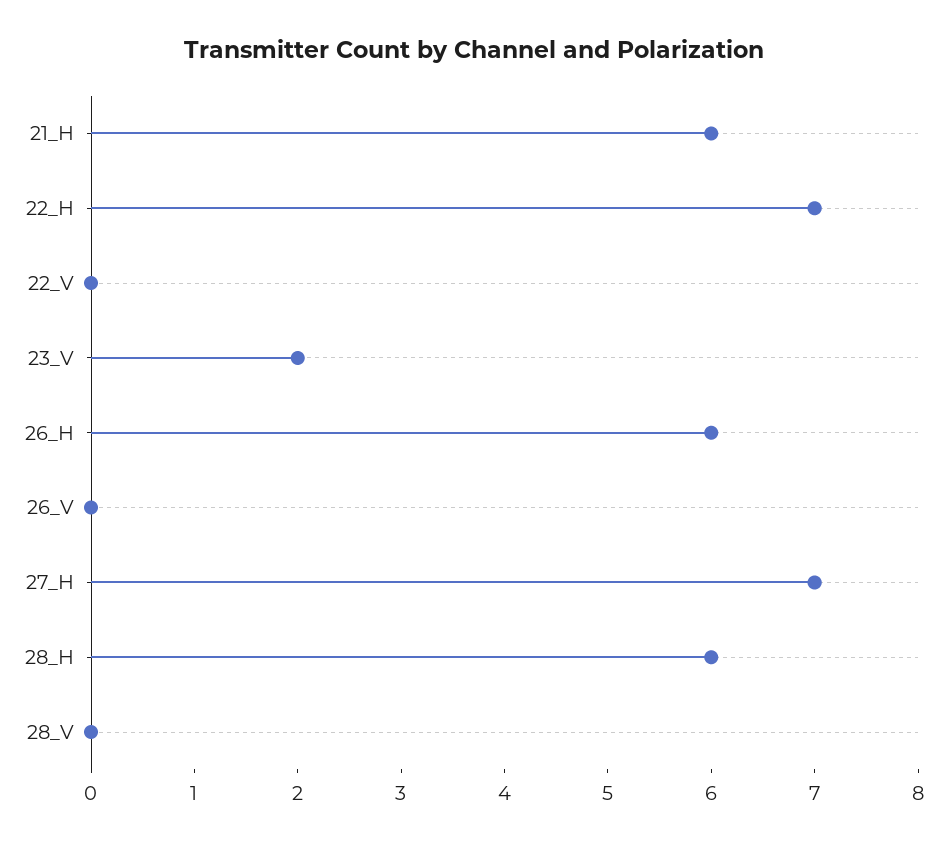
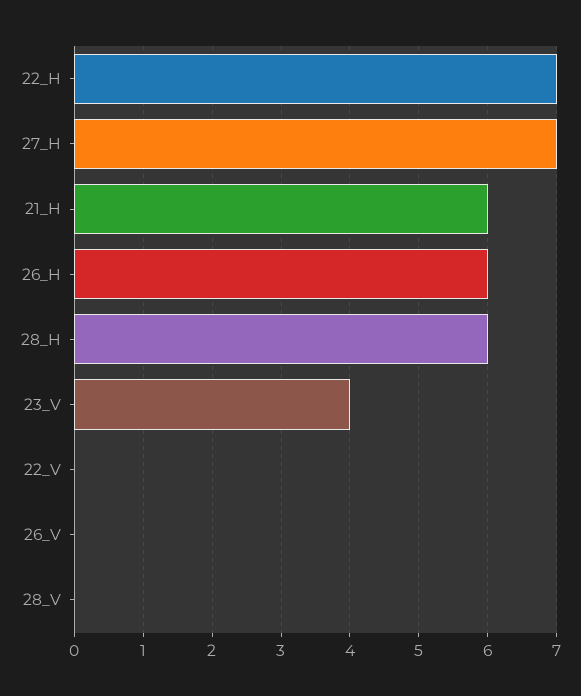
23_V: 2 -> 4

